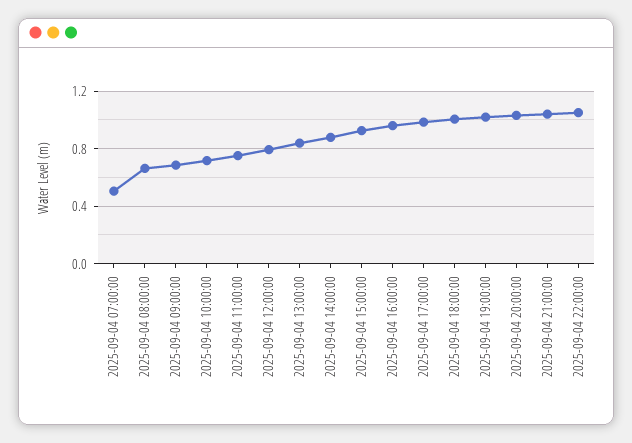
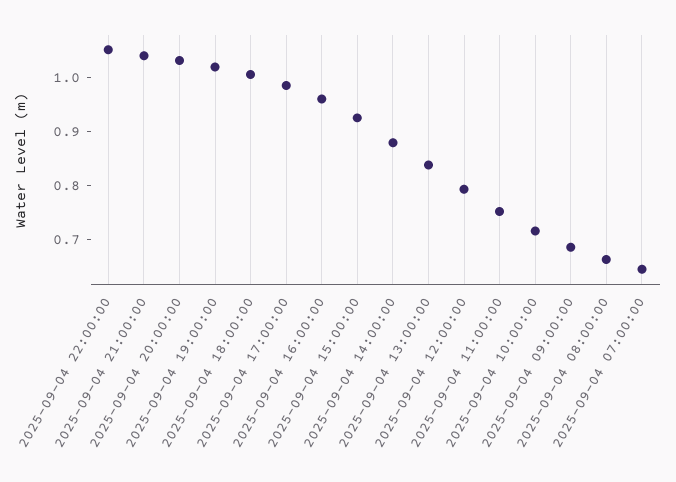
2025-09-04 07:00:00: 0.5 -> 0.64

